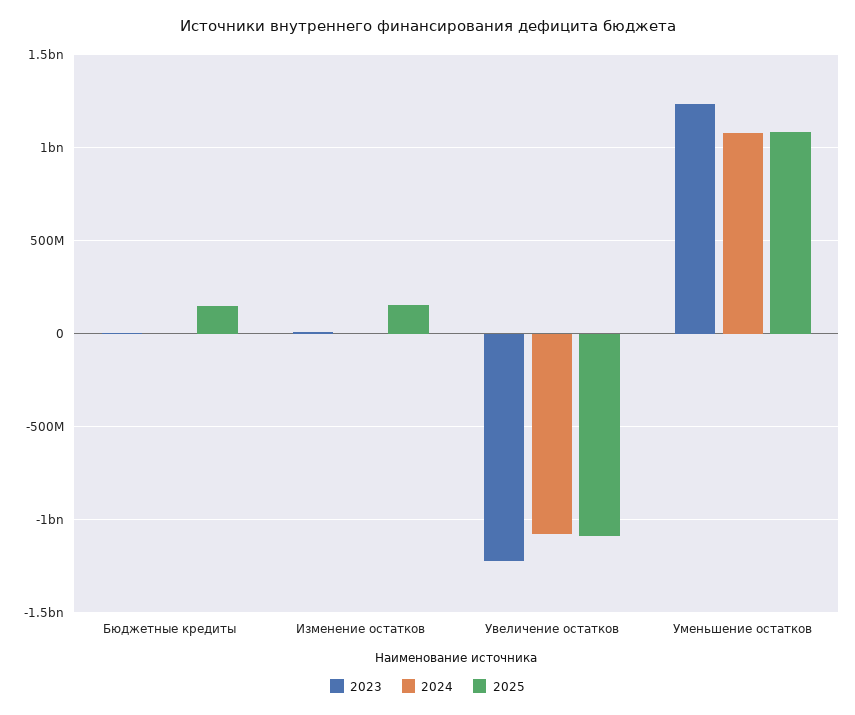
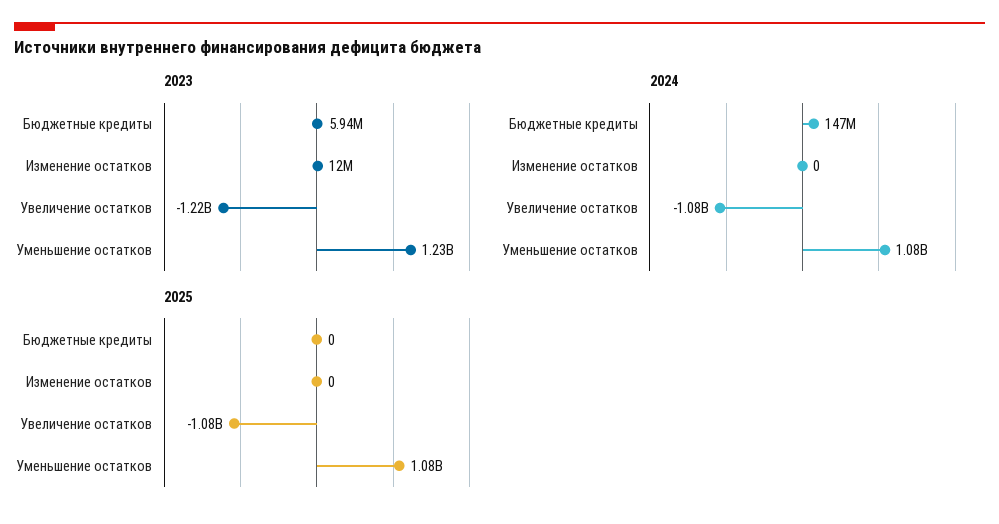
2024, Бюджетные кредиты: 0 -> 147000000
2025, Бюджетные кредиты: 150000000 -> 0
2025, Изменение остатков: 150000000 -> 0

